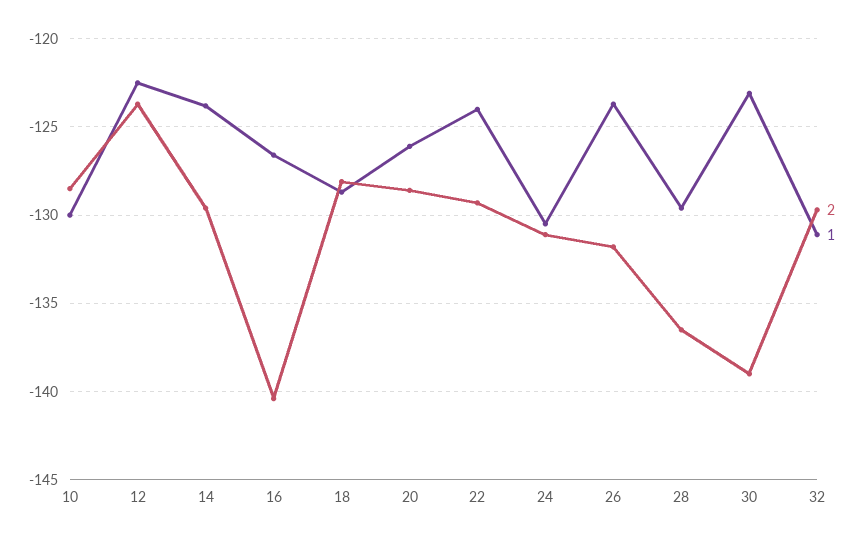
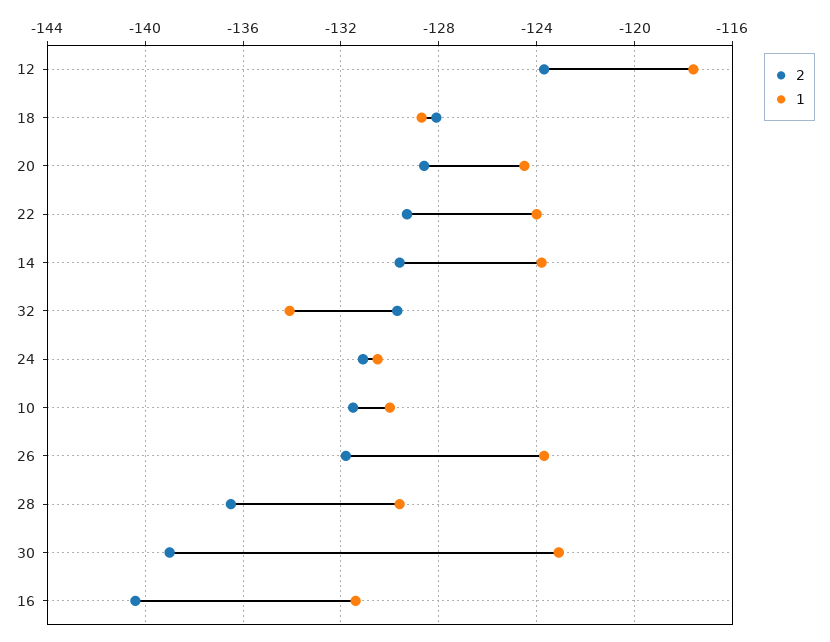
2, 10: -128.5 -> -131.5
1, 12: -122.5 -> -117.5
1, 16: -126.5 -> -131.5
1, 20: -126 -> -124.5
1, 32: -131 -> -134

